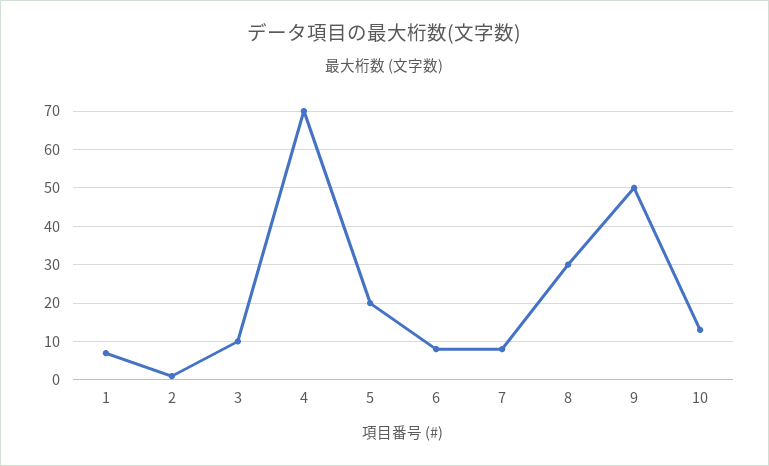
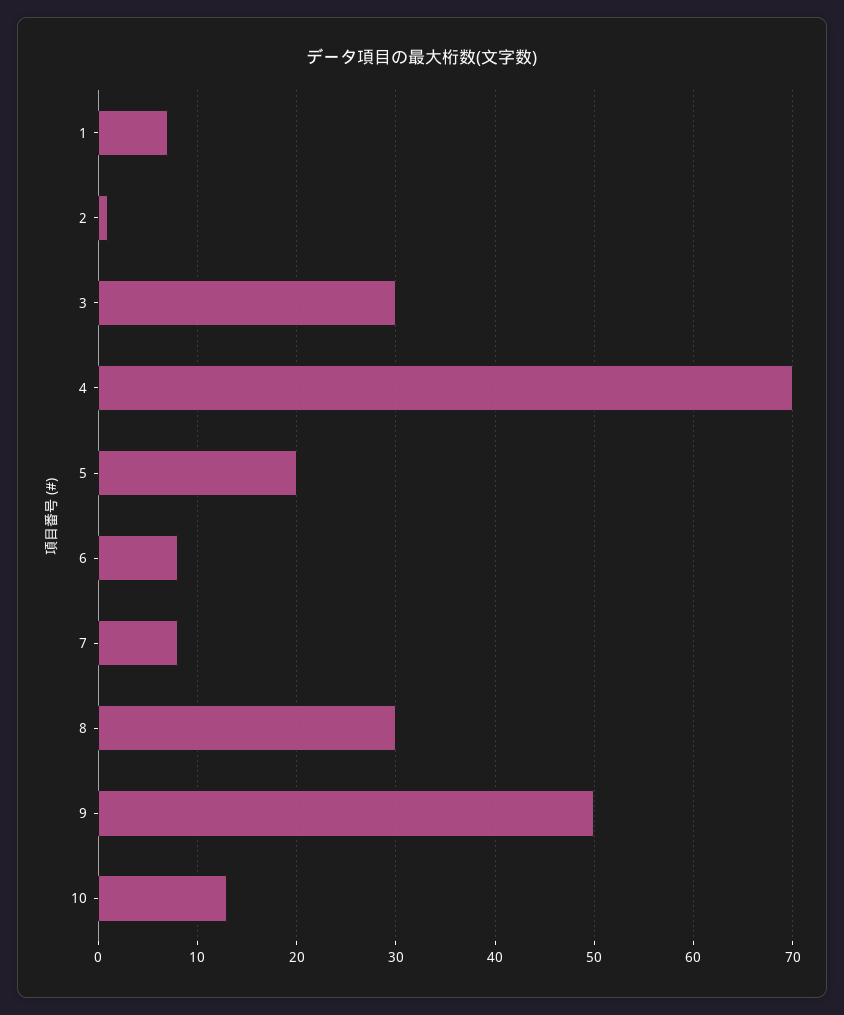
3: 10 -> 30

